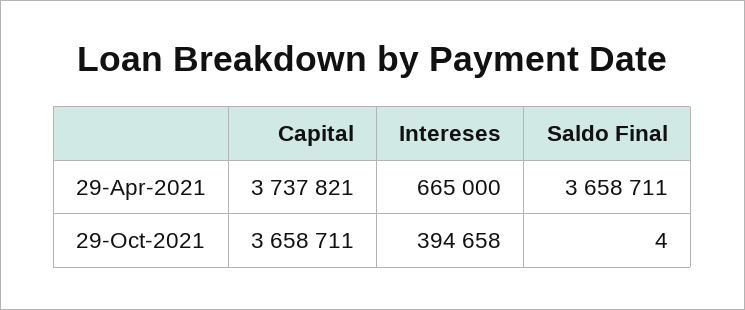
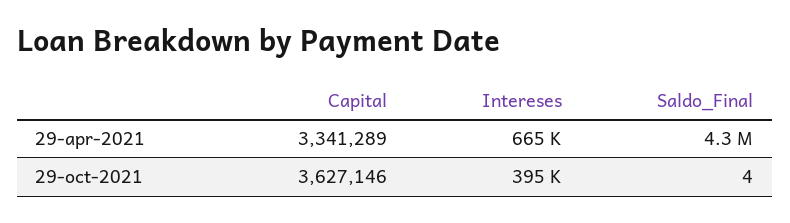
Capital, 29-Apr-2021: 3737821 -> 3341289
Saldo Final, 29-Apr-2021: 3658711 -> 4300000
Capital, 29-Oct-2021: 3658711 -> 3627146

